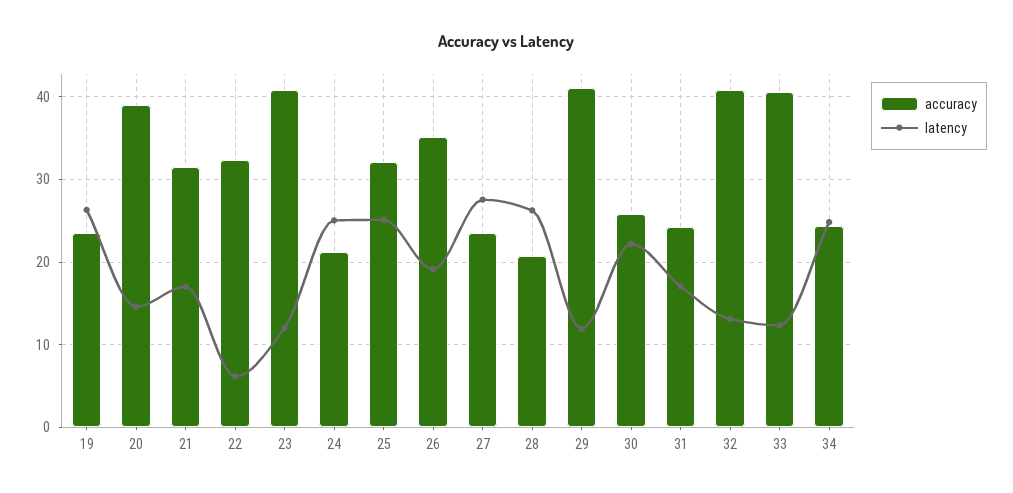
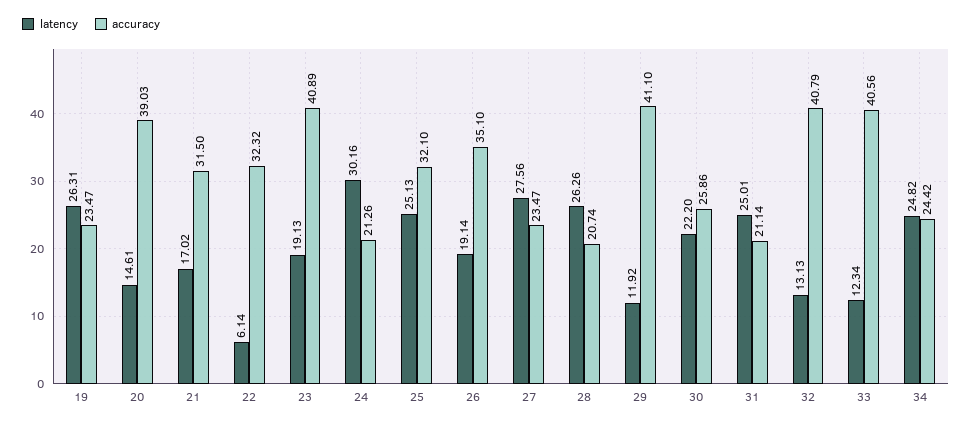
latency, 23: 12 -> 19.13
latency, 24: 25 -> 30.16
accuracy, 31: 24 -> 21.14
latency, 31: 17 -> 25.01

